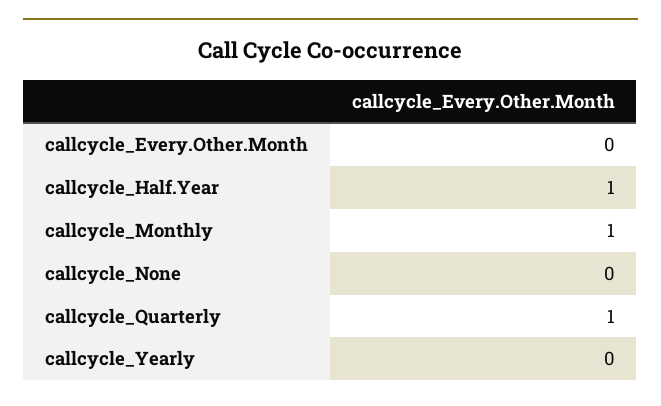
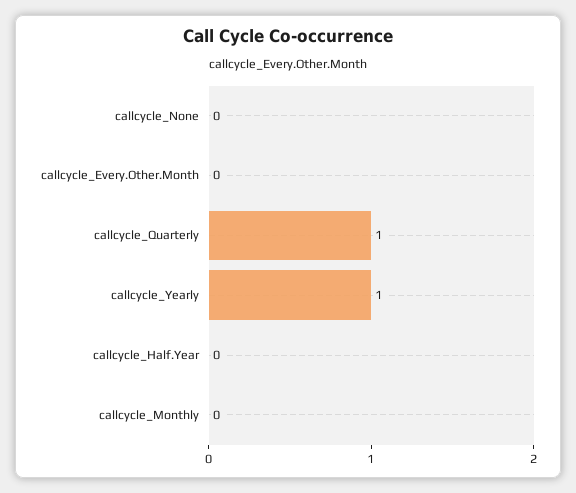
callcycle_Half.Year: 1 -> 0
callcycle_Monthly: 1 -> 0
callcycle_Yearly: 0 -> 1

